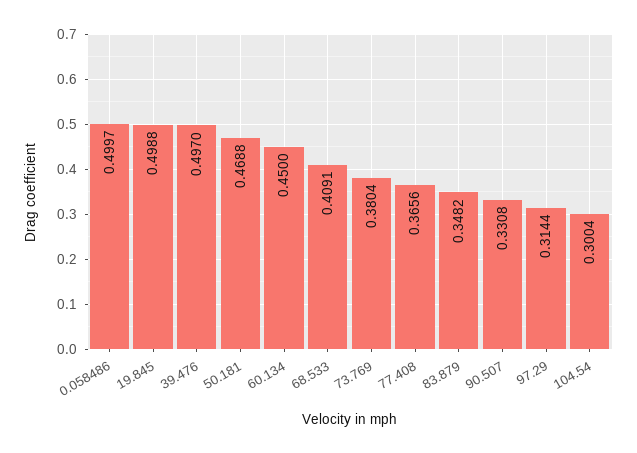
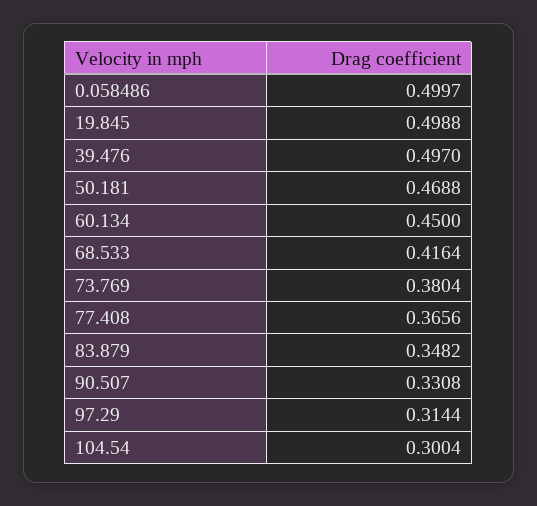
68.533: 0.4091 -> 0.4164

